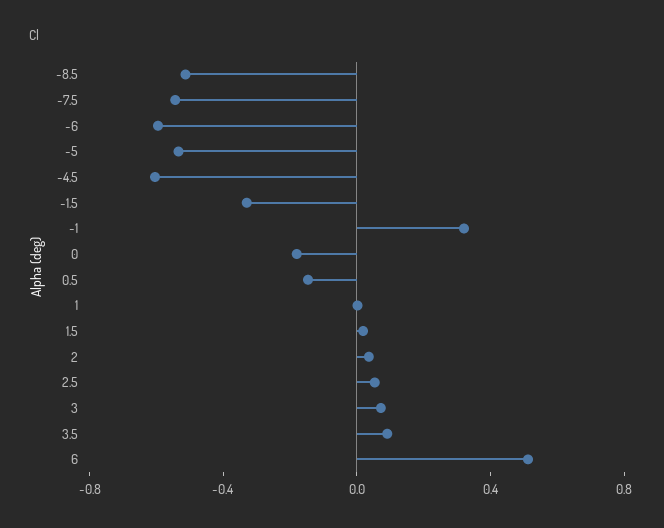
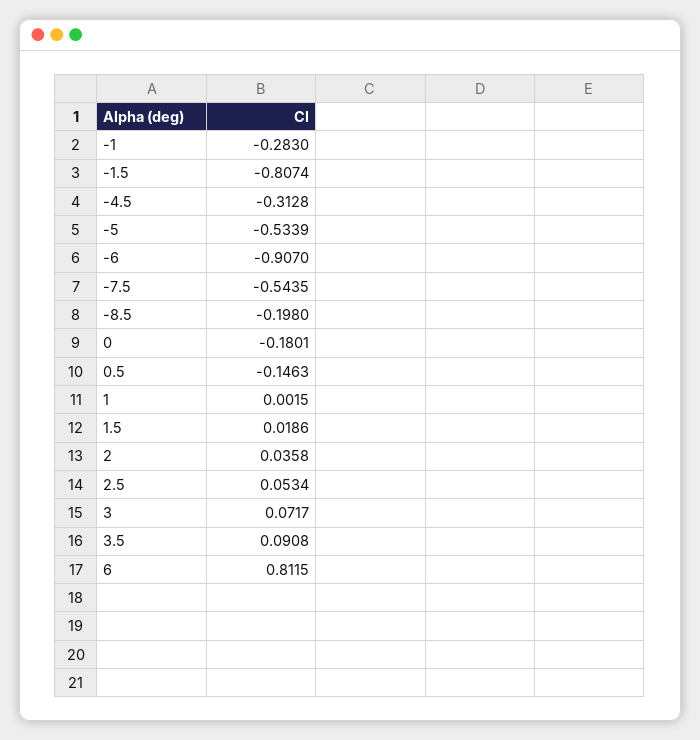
-8.5: -0.5 -> -0.198
-6: -0.6 -> -0.907
-4.5: -0.6 -> -0.3128
-1.5: -0.3 -> -0.8074
-1: 0.3 -> -0.283
6: 0.5 -> 0.8115

